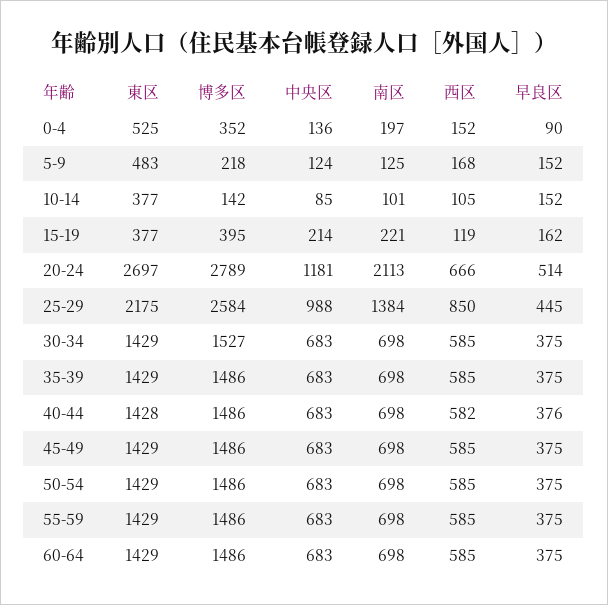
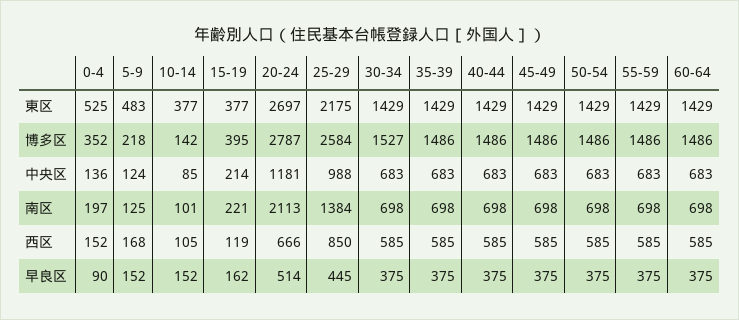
博多区, 20-24: 2789 -> 2787
東区, 40-44: 1428 -> 1429
西区, 40-44: 582 -> 585
早良区, 40-44: 376 -> 375

